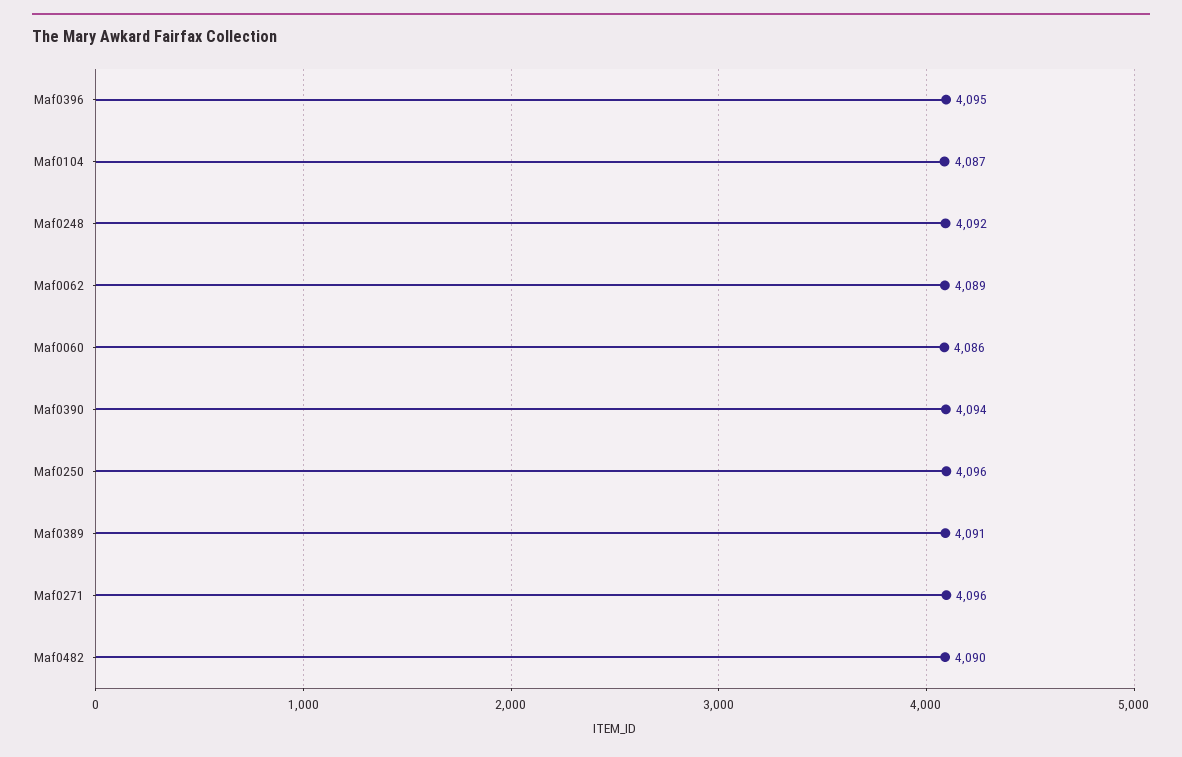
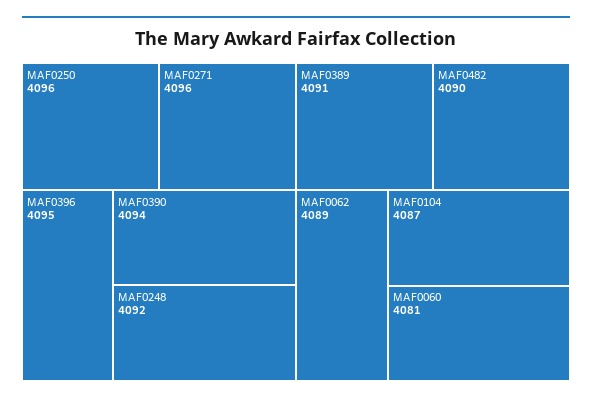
Maf0060: 4086 -> 4081

